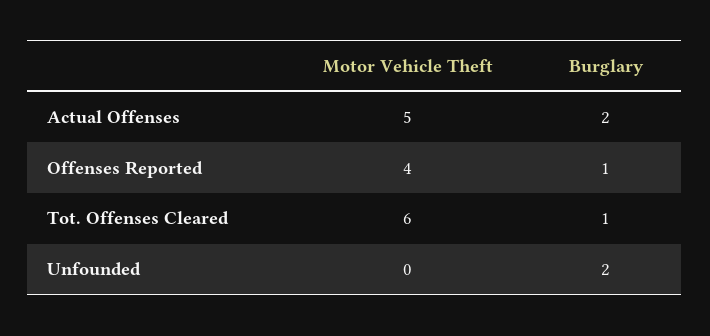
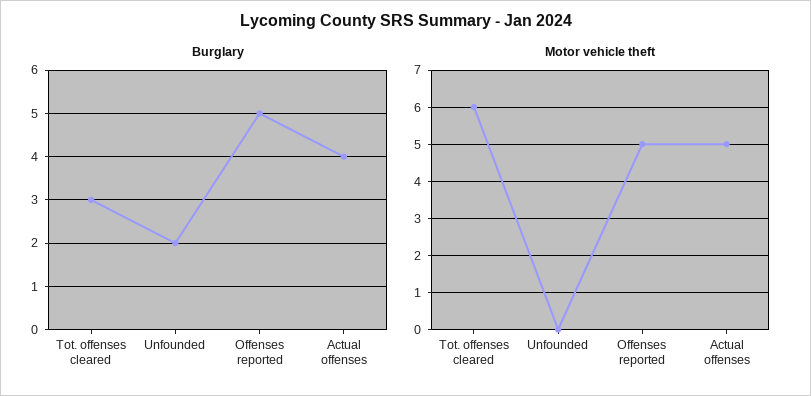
Burglary, Actual Offenses: 2 -> 4
Motor Vehicle Theft, Offenses Reported: 4 -> 5
Burglary, Offenses Reported: 1 -> 5
Burglary, Tot. Offenses Cleared: 1 -> 3

